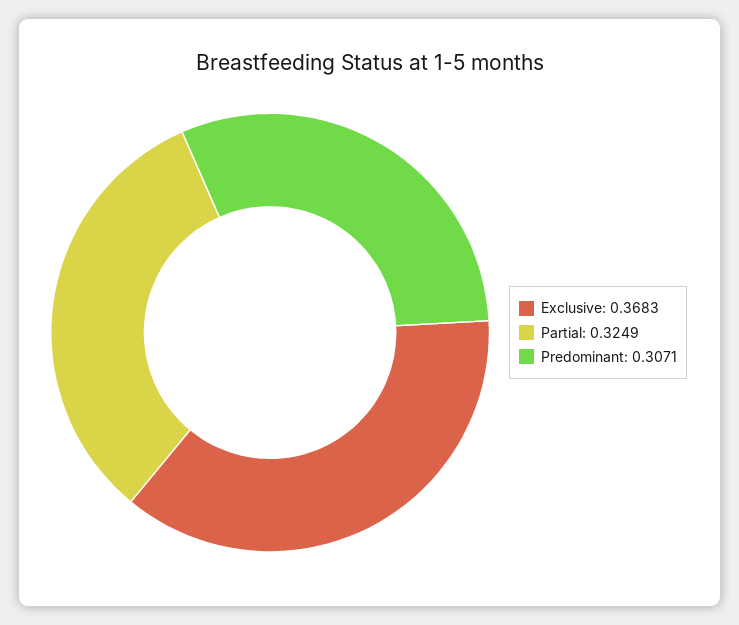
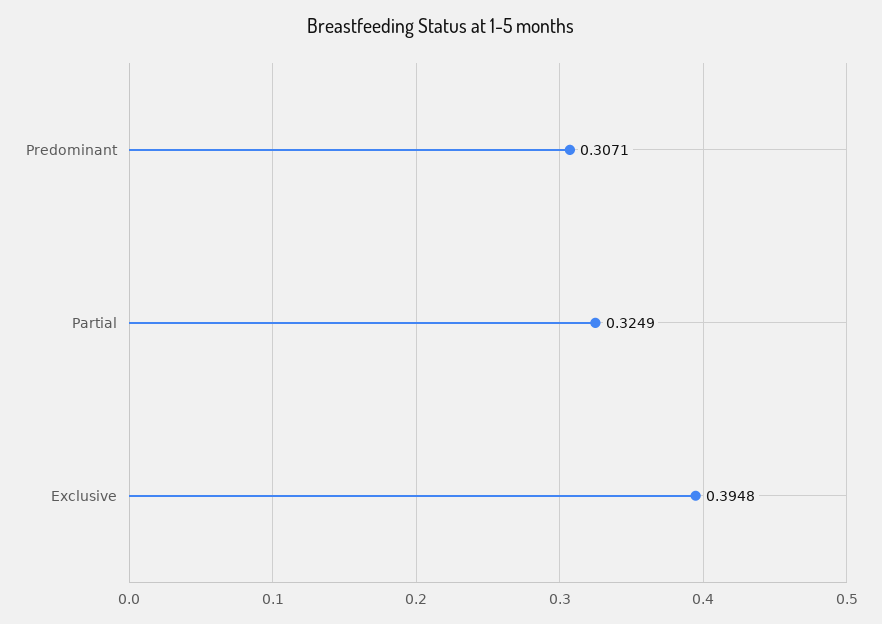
Exclusive: 0.3683 -> 0.3948

